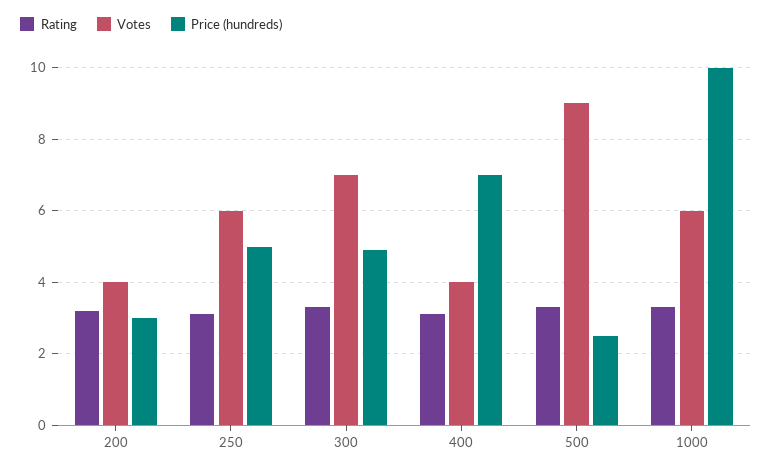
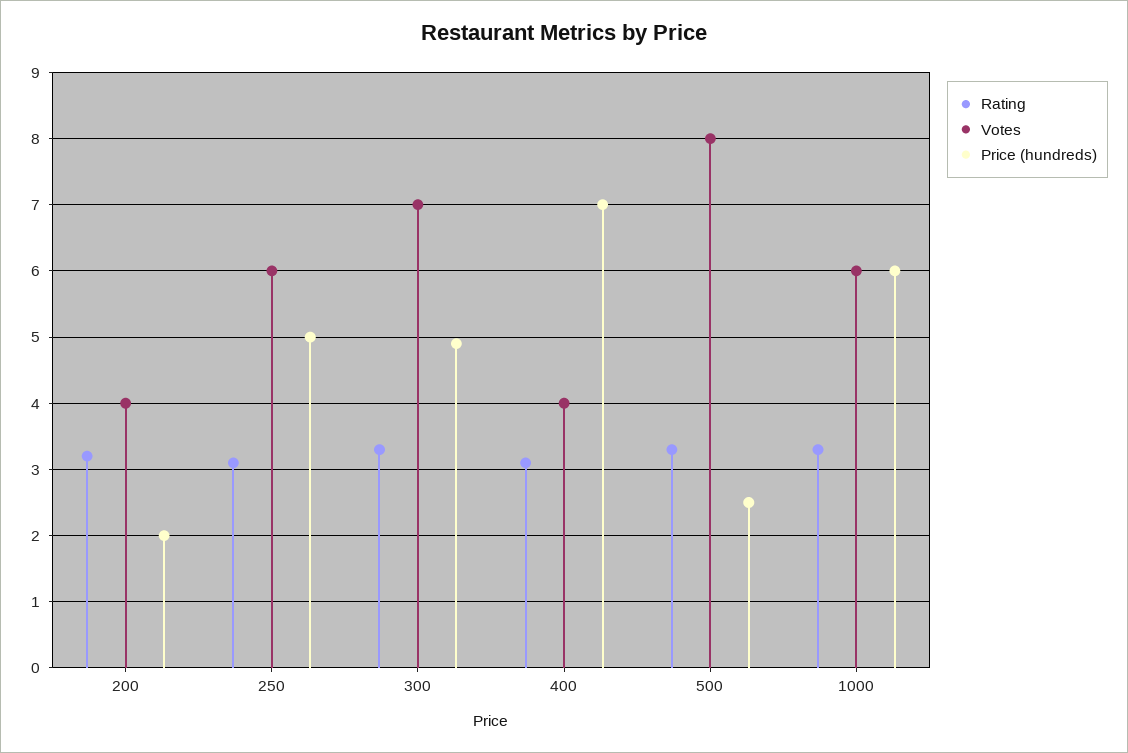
Price (hundreds), 200: 3 -> 2
Votes, 500: 9 -> 8
Price (hundreds), 1000: 10 -> 6

